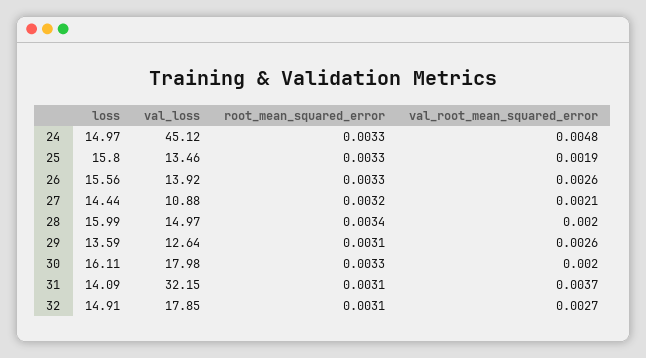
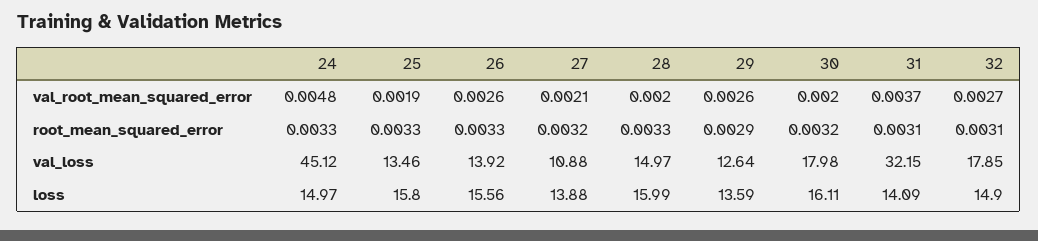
loss, 27: 14.44 -> 13.88
root_mean_squared_error, 28: 0.0034 -> 0.0033
root_mean_squared_error, 29: 0.0031 -> 0.0029
root_mean_squared_error, 30: 0.0033 -> 0.0032
loss, 32: 14.91 -> 14.9

